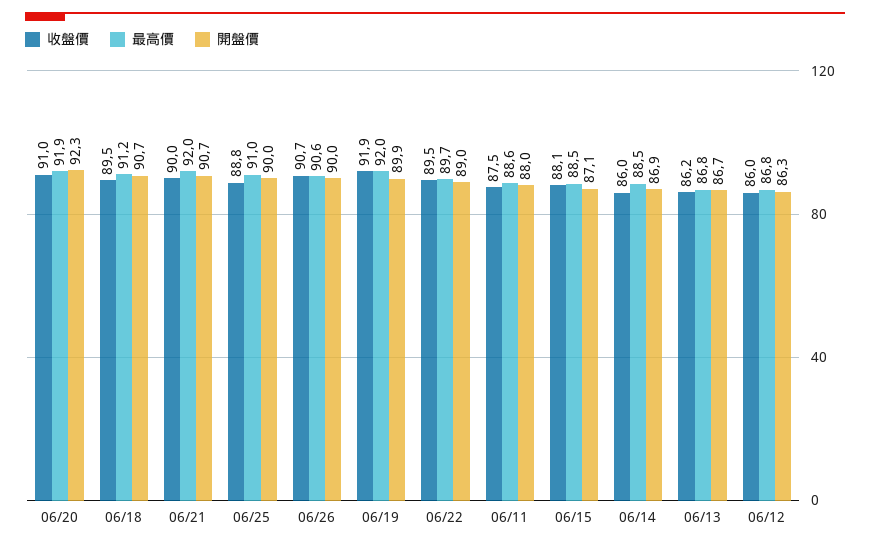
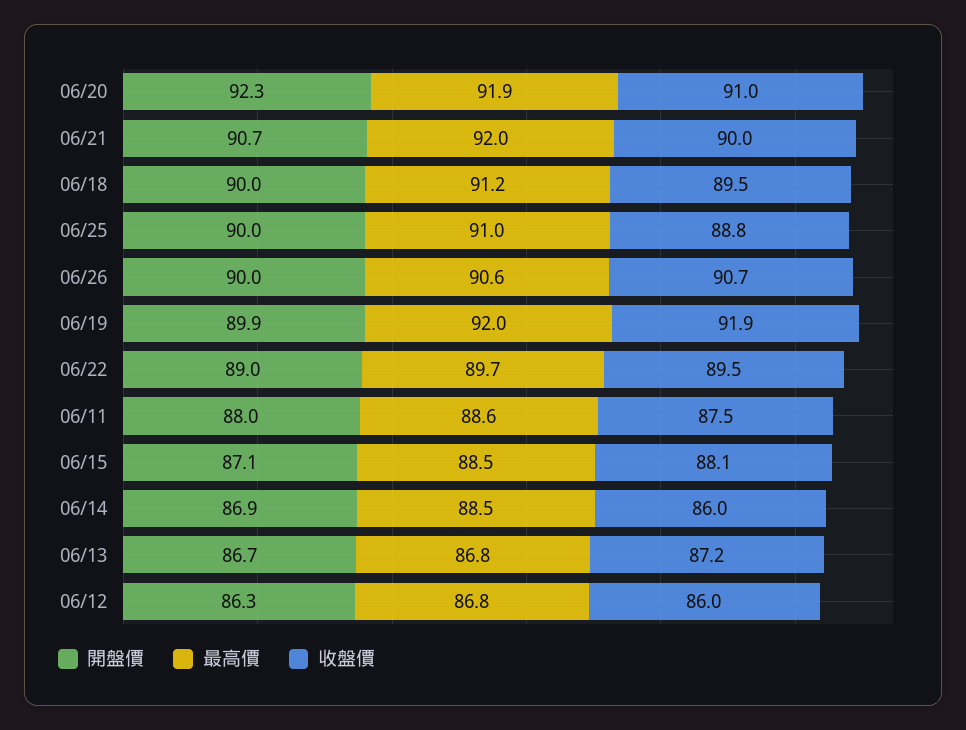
開盤價, 06/18: 90.7 -> 90
收盤價, 06/13: 86.2 -> 87.2

